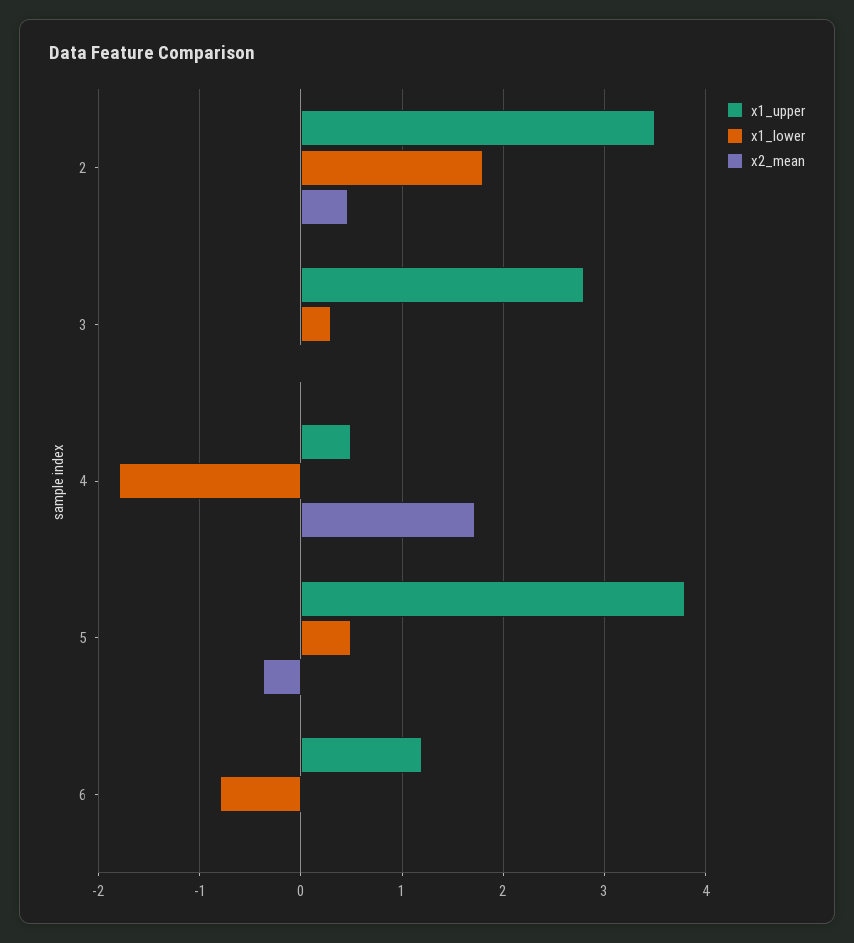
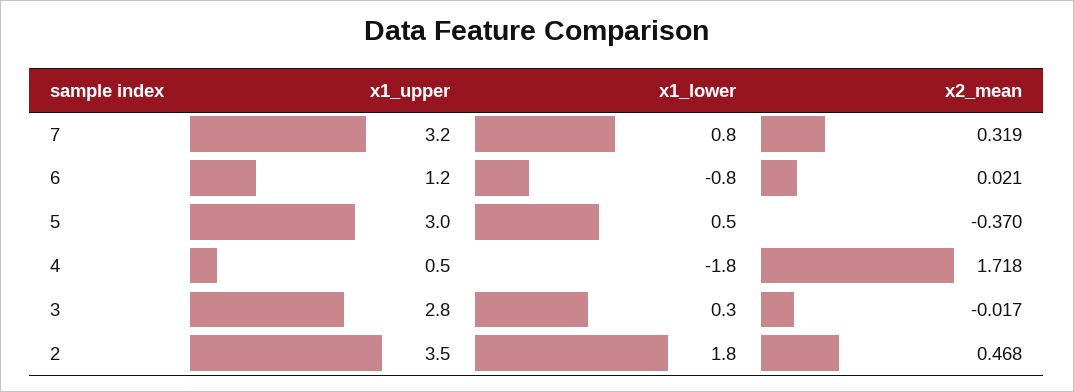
x1_upper, 5: 3.8 -> 3
x1_upper, 7: none -> 3.2
x1_lower, 7: none -> 0.8
x2_mean, 7: none -> 0.319

